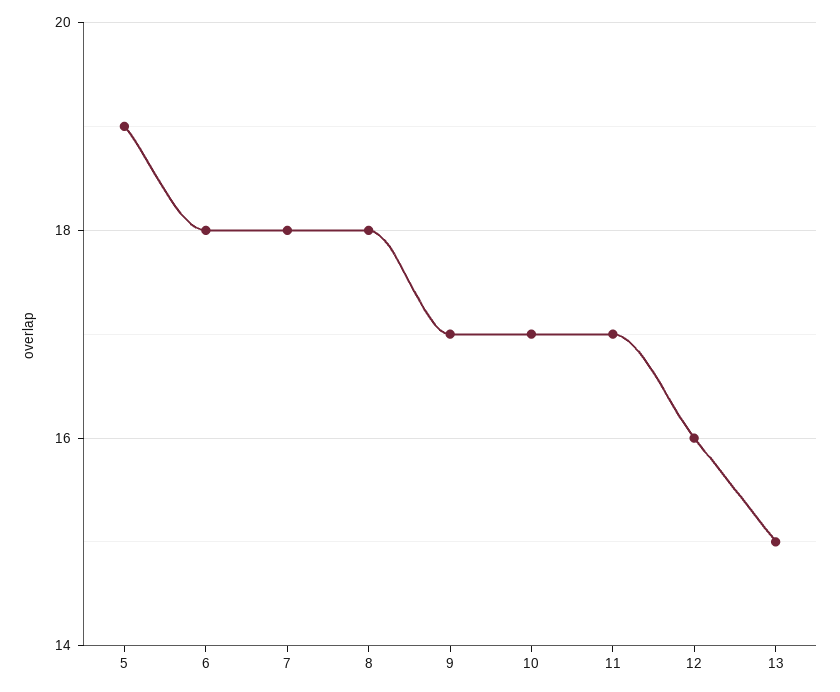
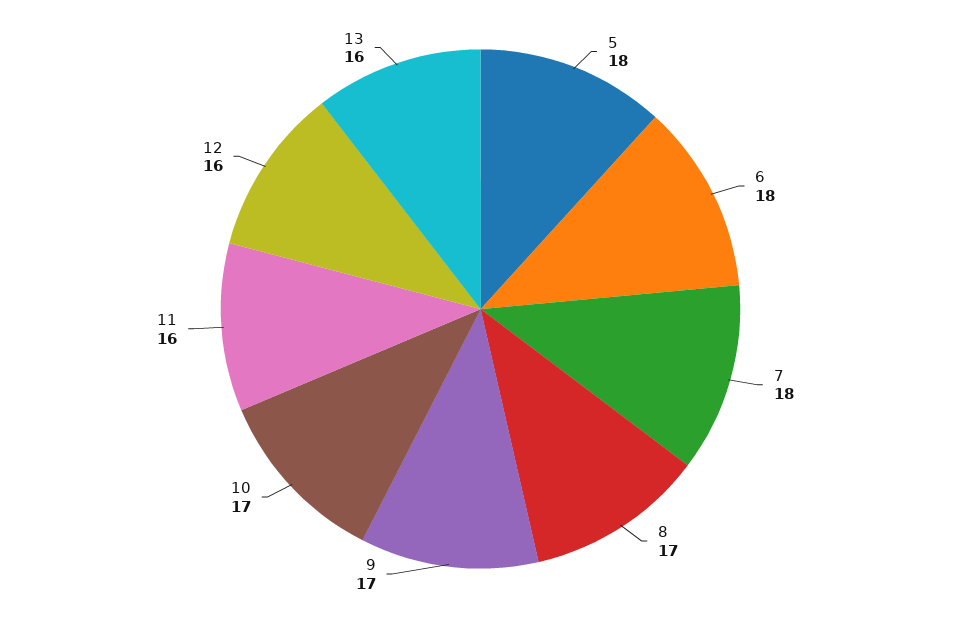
5: 19 -> 18
8: 18 -> 17
11: 17 -> 16
13: 15 -> 16

